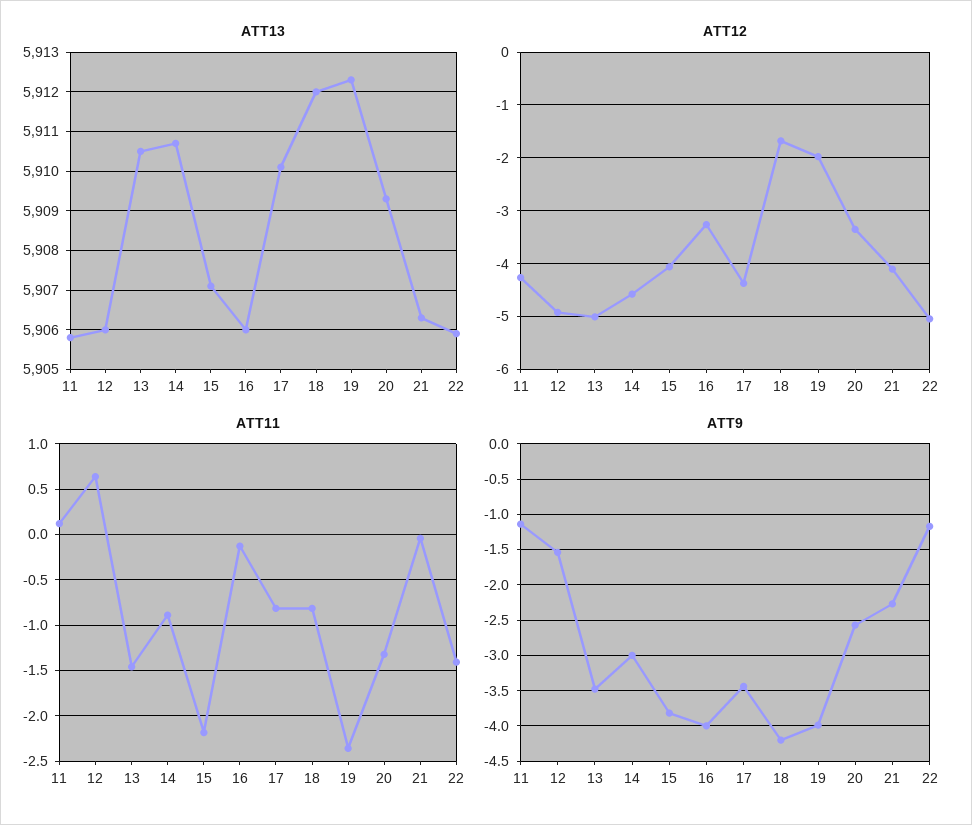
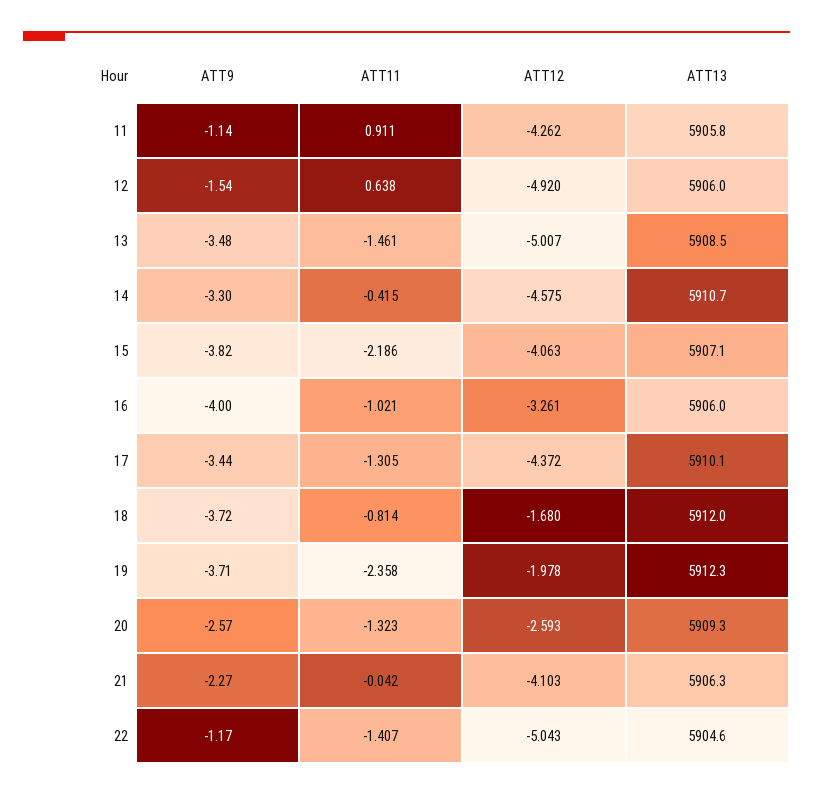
ATT13, 13: 5910.5 -> 5908.5
ATT13, 22: 5906 -> 5904.6
ATT12, 20: -3.4 -> -2.593
ATT11, 11: 0.1 -> 0.911
ATT11, 14: -0.9 -> -0.415
ATT11, 16: -0.1 -> -1.021
ATT11, 17: -0.8 -> -1.305
ATT9, 14: -3 -> -3.3
ATT9, 18: -4.2 -> -3.72
ATT9, 19: -4 -> -3.71

